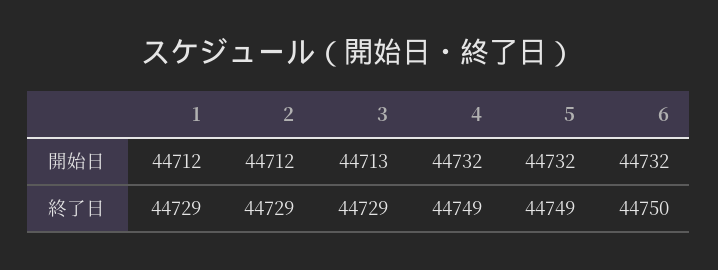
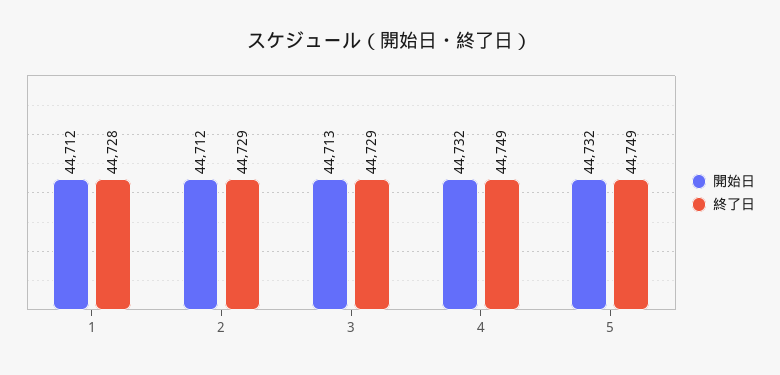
開始日, 6: 44732 -> none
終了日, 1: 44729 -> 44728
終了日, 6: 44750 -> none

